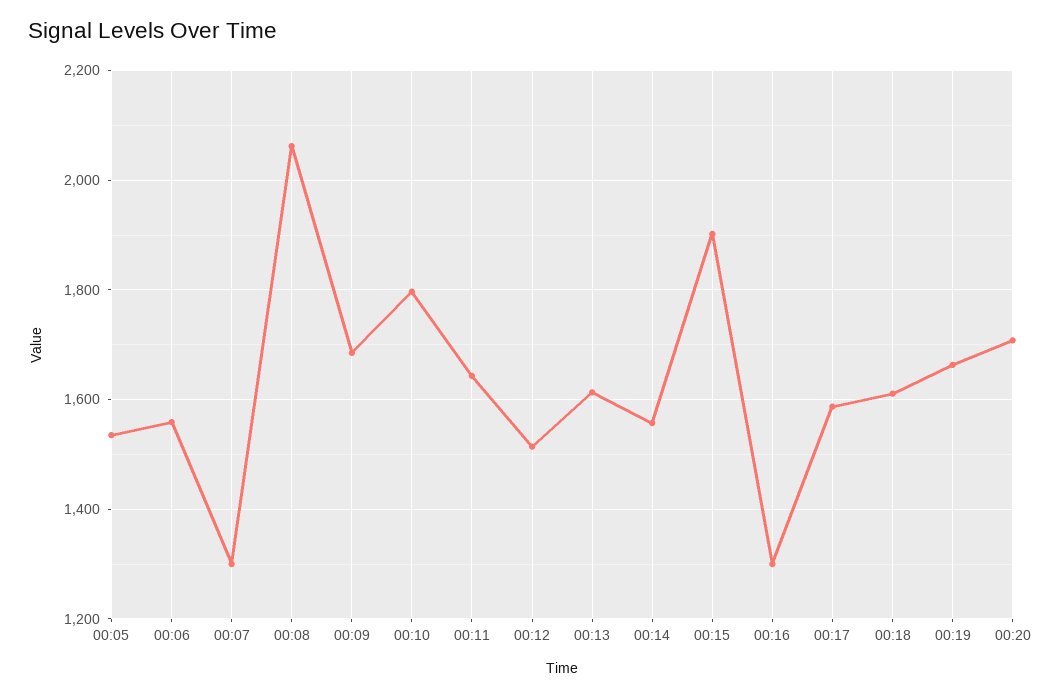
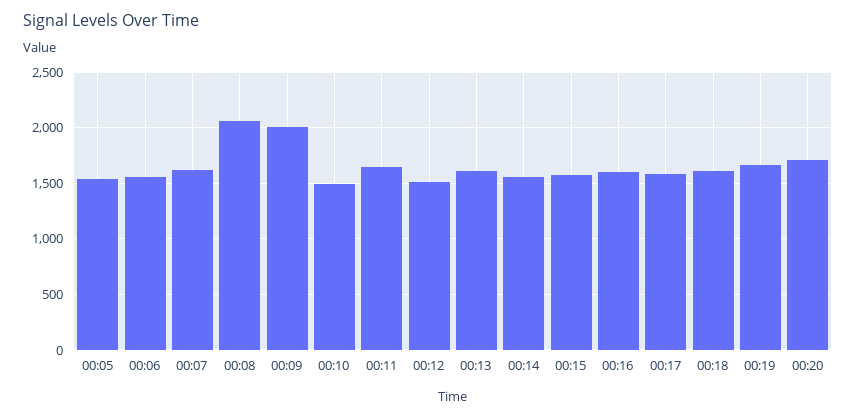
00:07: 1300 -> 1600
00:09: 1680 -> 2000
00:10: 1800 -> 1500
00:15: 1900 -> 1600
00:16: 1300 -> 1600

